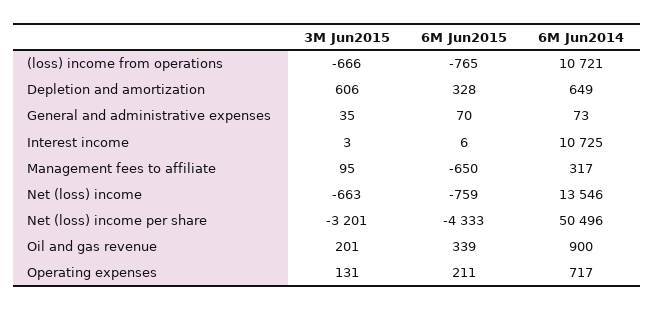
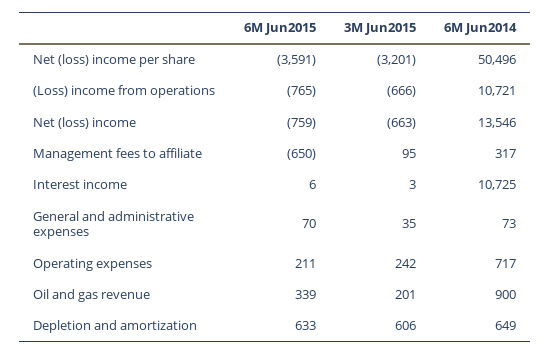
6M Jun2015, Depletion and amortization: 328 -> 633
6M Jun2015, Net (loss) income per share: -4333 -> -3591
3M Jun2015, Operating expenses: 131 -> 242

